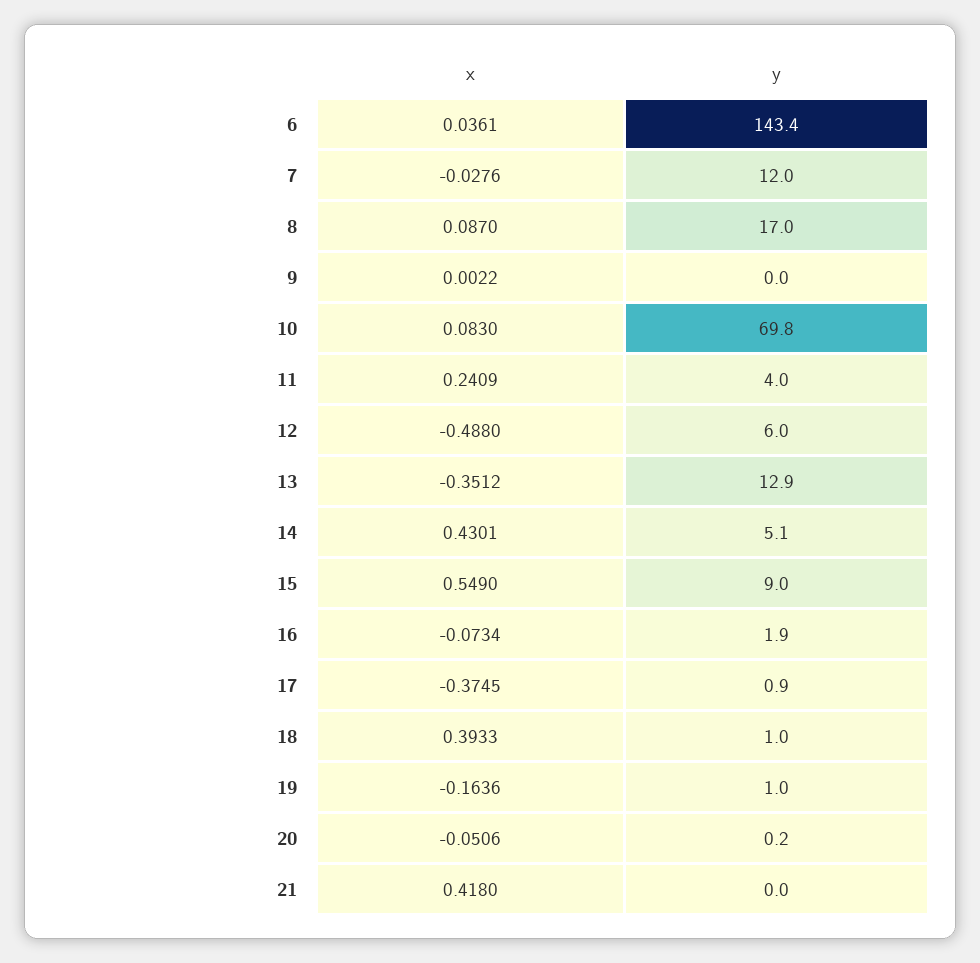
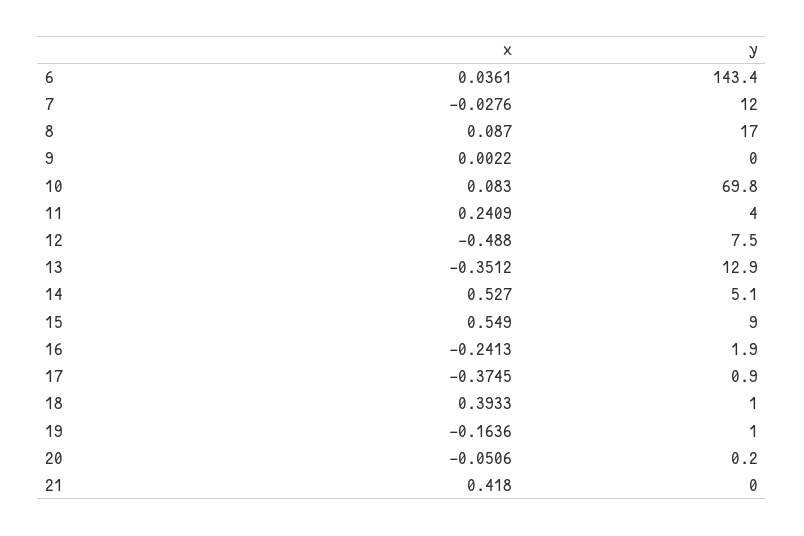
y, 12: 6 -> 7.5
x, 14: 0.4301 -> 0.527
x, 16: -0.0734 -> -0.2413

